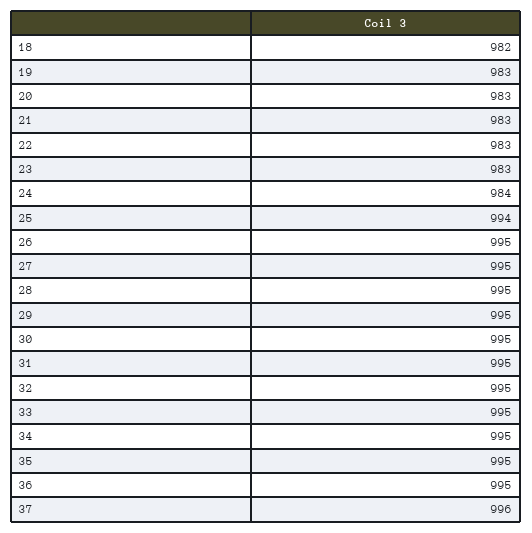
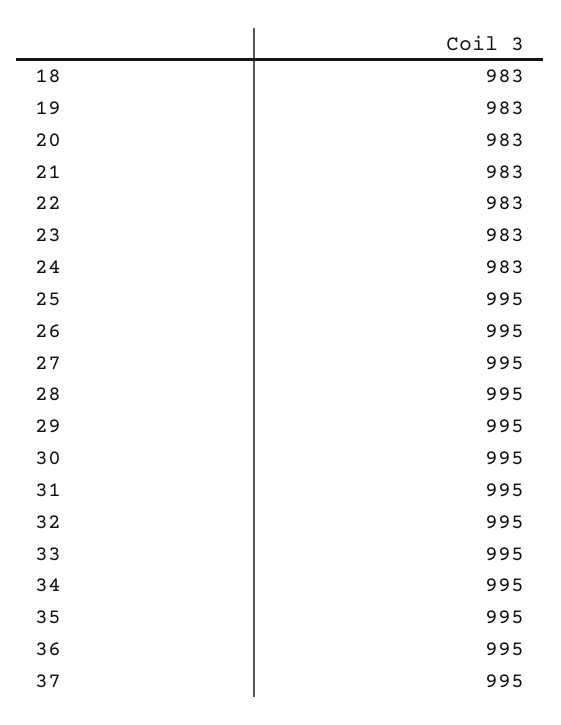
18: 982 -> 983
24: 984 -> 983
25: 994 -> 995
37: 996 -> 995

